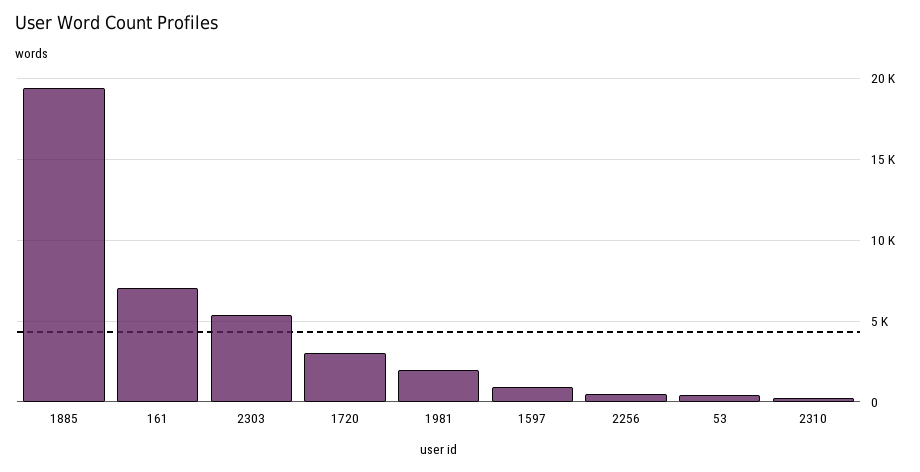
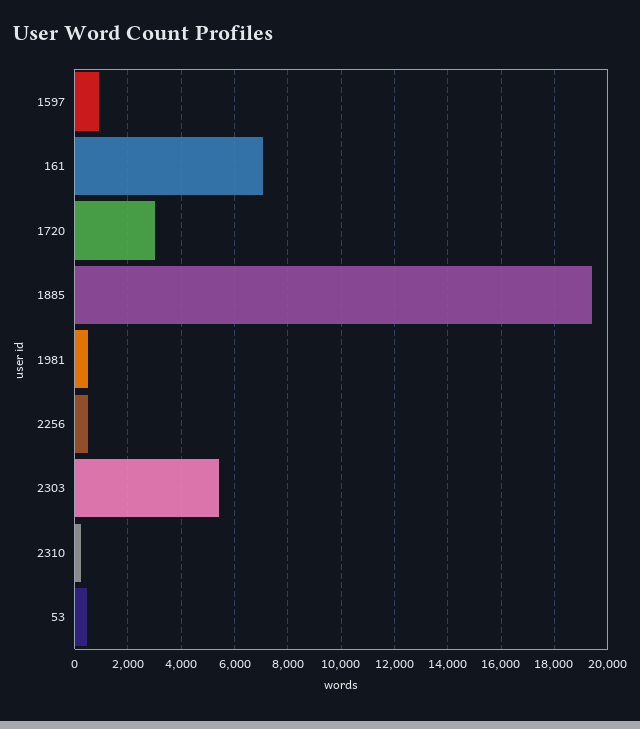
1981: 2000 -> 500

